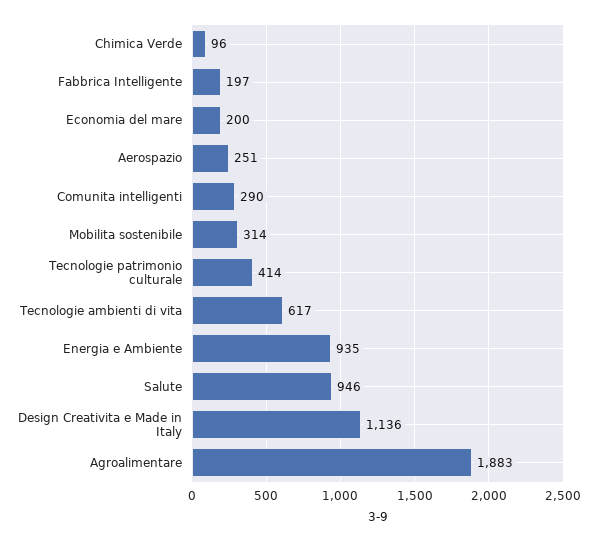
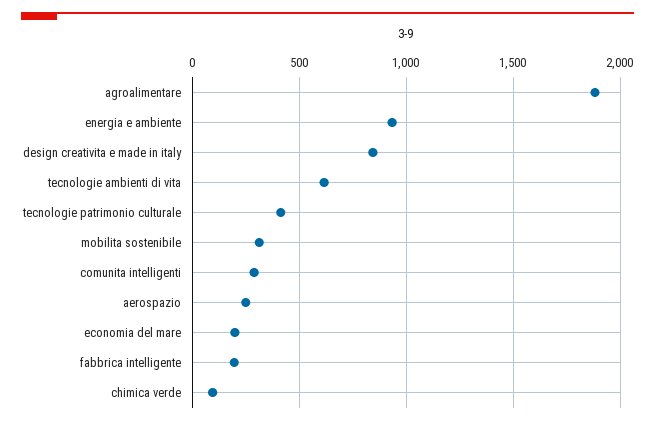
Salute: 946 -> none
Design Creativita e Made in Italy: 1136 -> 850

